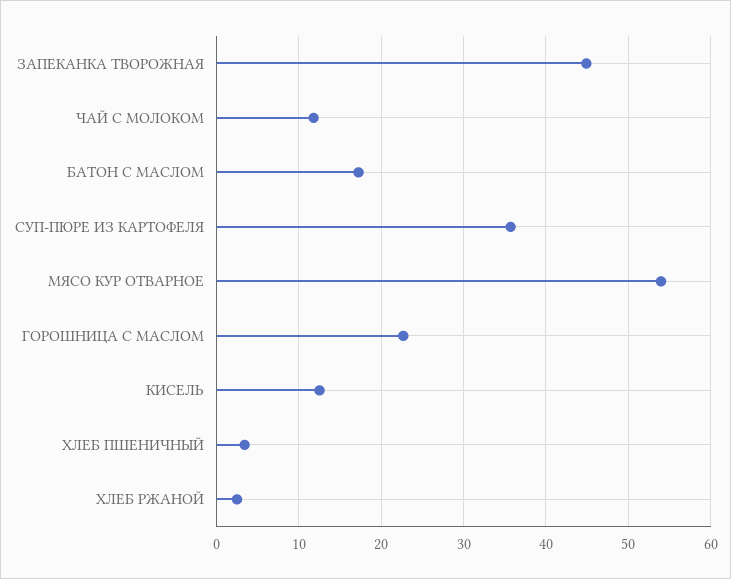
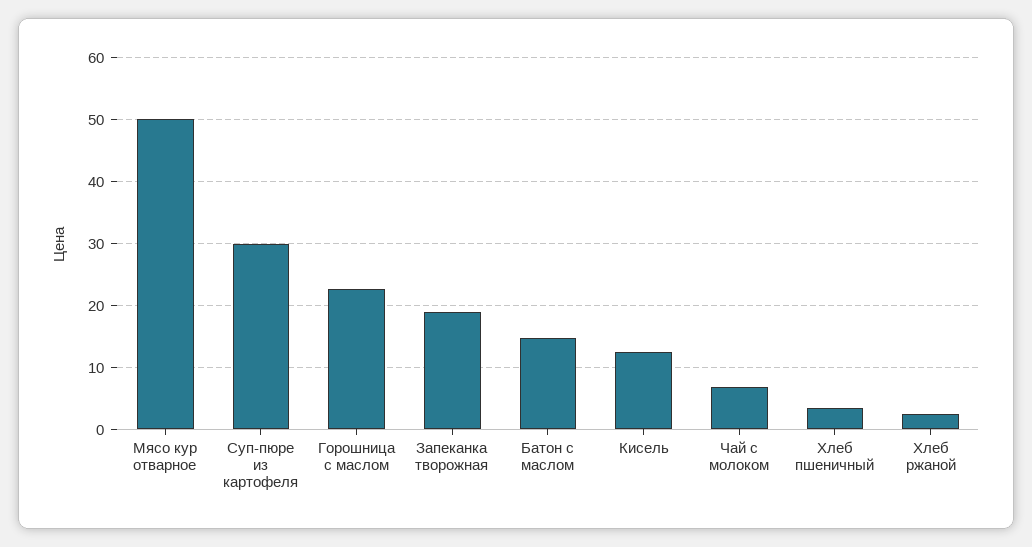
ЗАПЕКАНКА ТВОРОЖНАЯ: 45 -> 19
ЧАЙ С МОЛОКОМ: 12 -> 7
БАТОН С МАСЛОМ: 17 -> 15
СУП-ПЮРЕ ИЗ КАРТОФЕЛЯ: 36 -> 30
МЯСО КУР ОТВАРНОЕ: 54 -> 50

